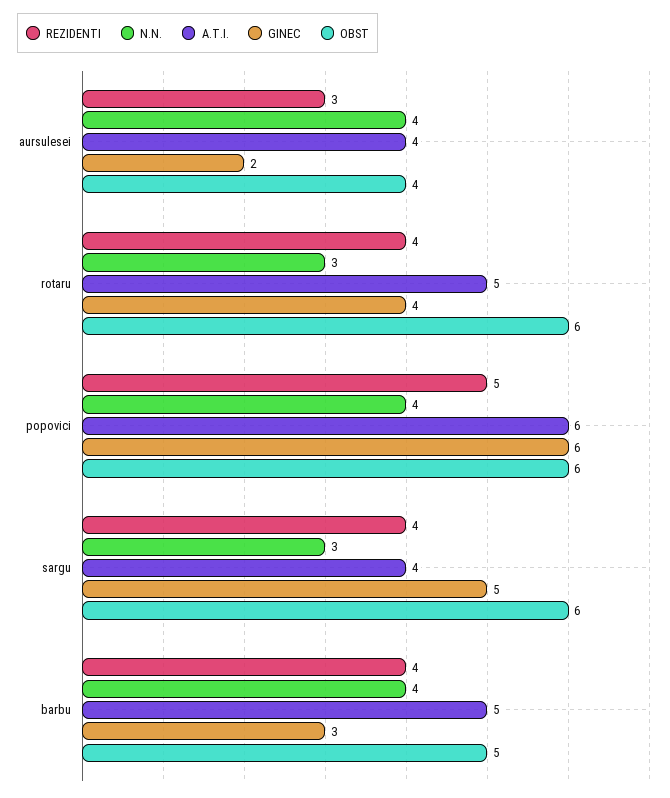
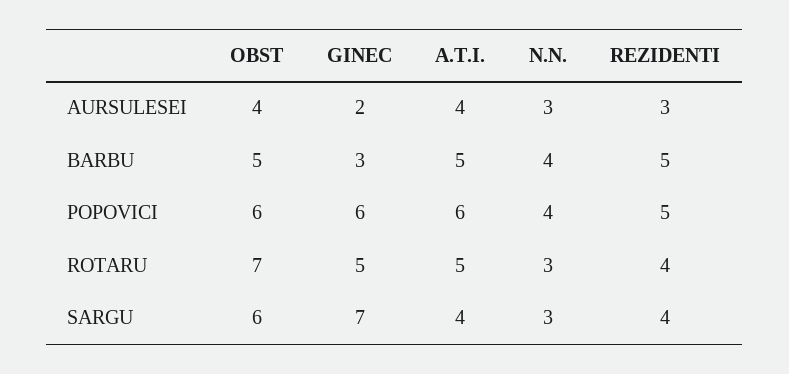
N.N., aursulesei: 4 -> 3
GINEC, rotaru: 4 -> 5
OBST, rotaru: 6 -> 7
GINEC, sargu: 5 -> 7
REZIDENTI, barbu: 4 -> 5

